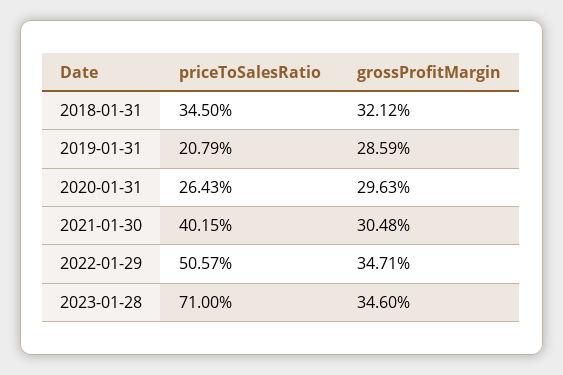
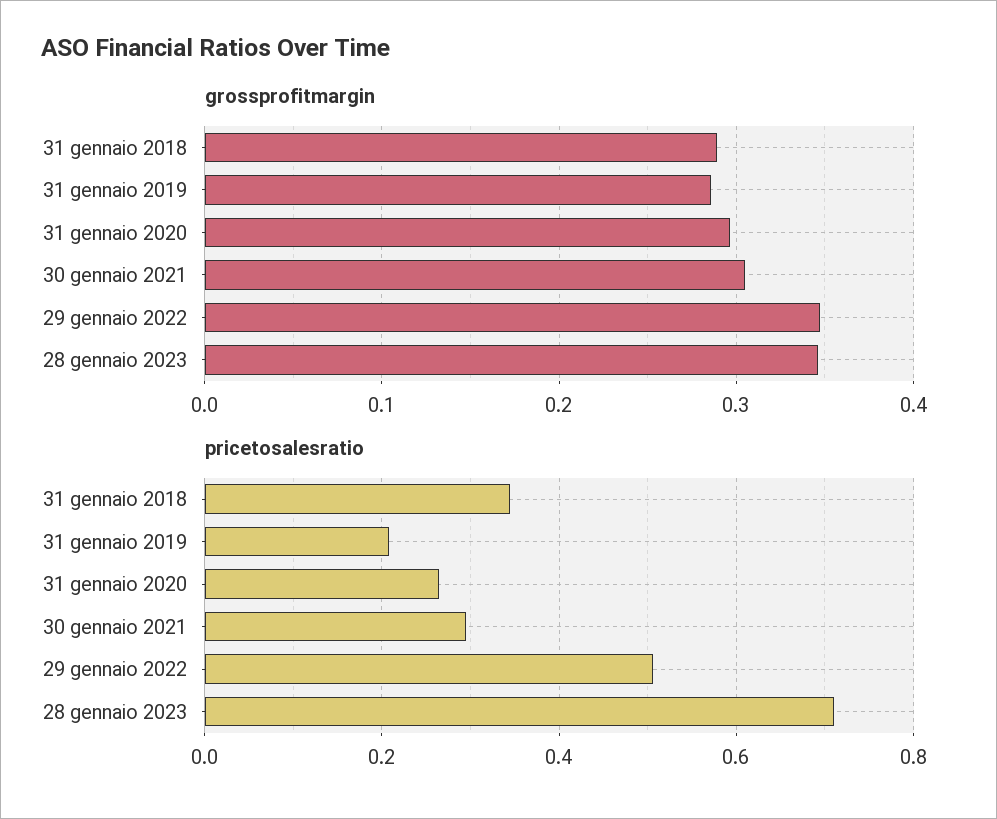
grossProfitMargin, 2018-01-31: 0.3212 -> 0.29
priceToSalesRatio, 2021-01-30: 0.4015 -> 0.3

